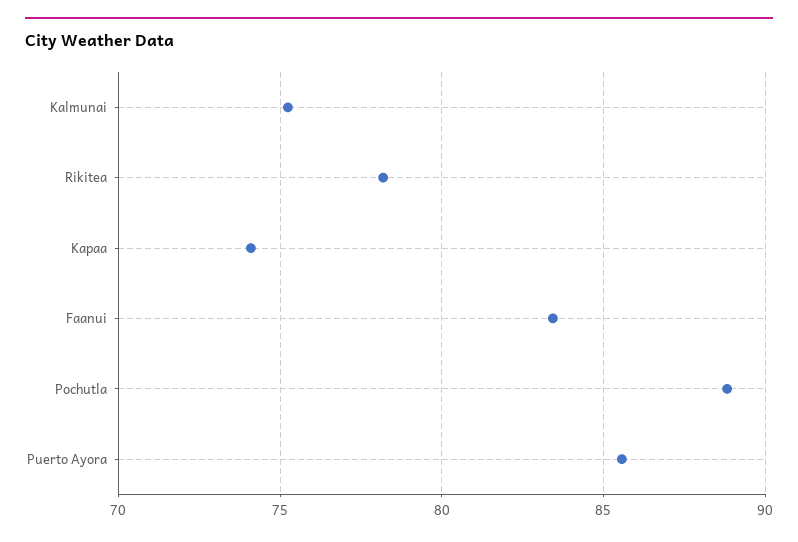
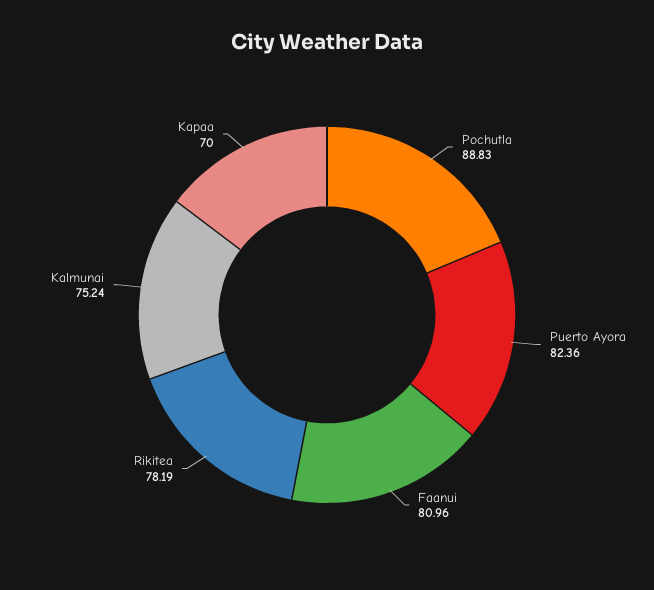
Kapaa: 74 -> 70
Faanui: 83.5 -> 80.96
Puerto Ayora: 85.5 -> 82.36

